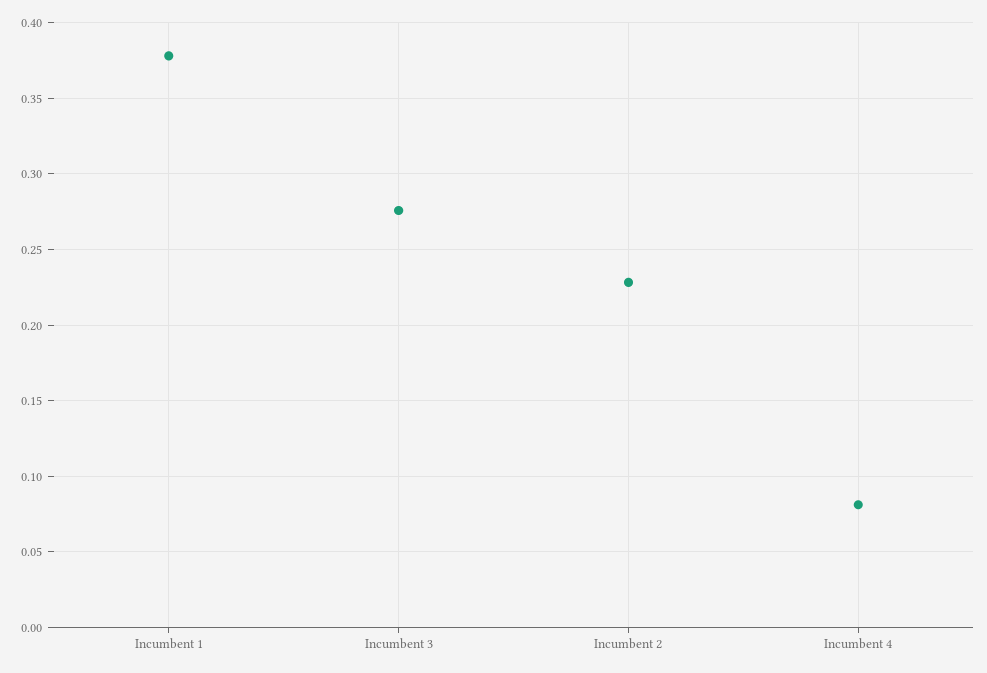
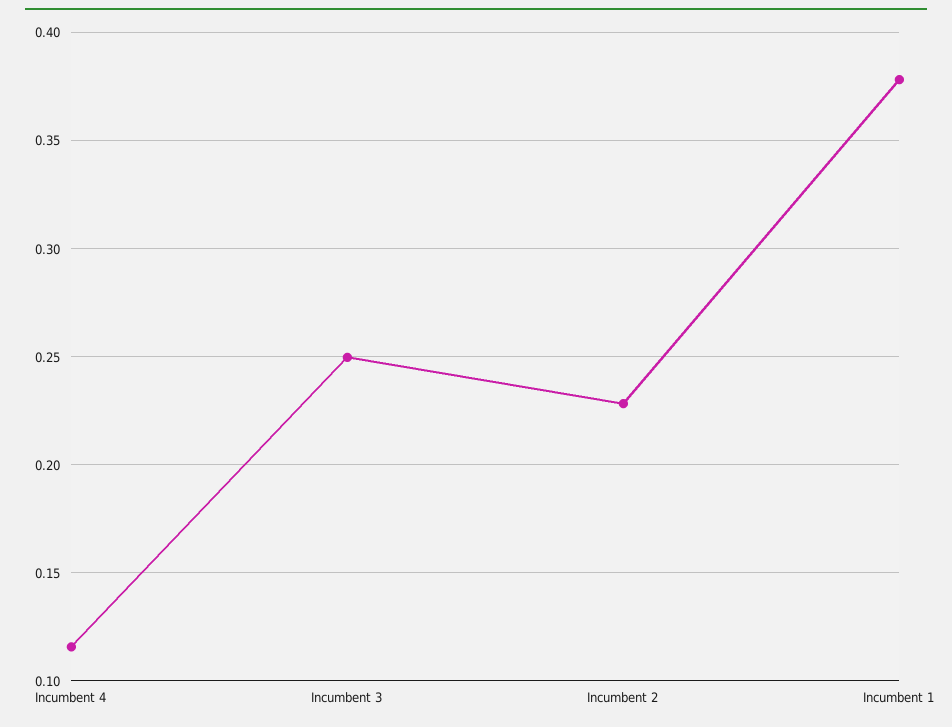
Incumbent 3: 0.275 -> 0.25
Incumbent 4: 0.08 -> 0.115

